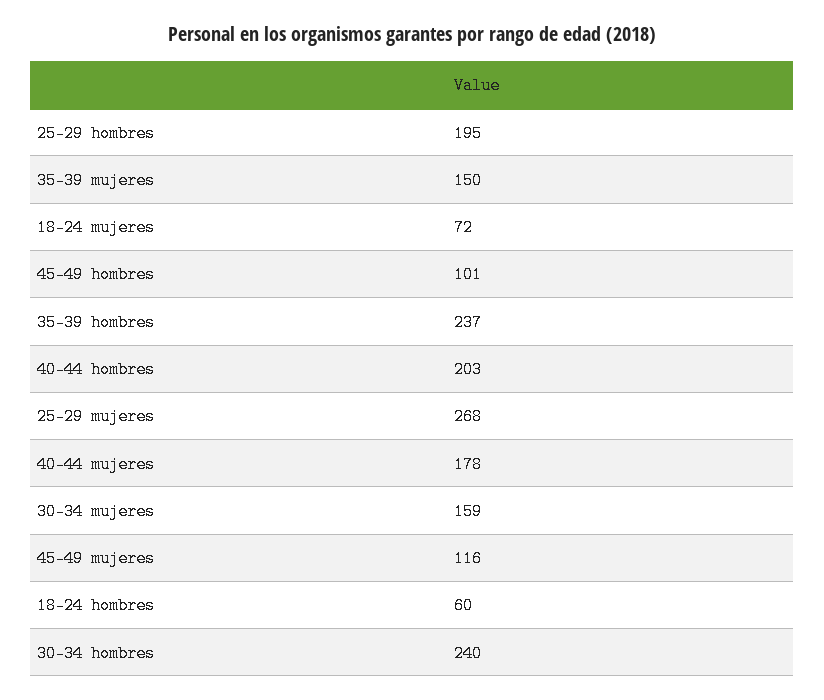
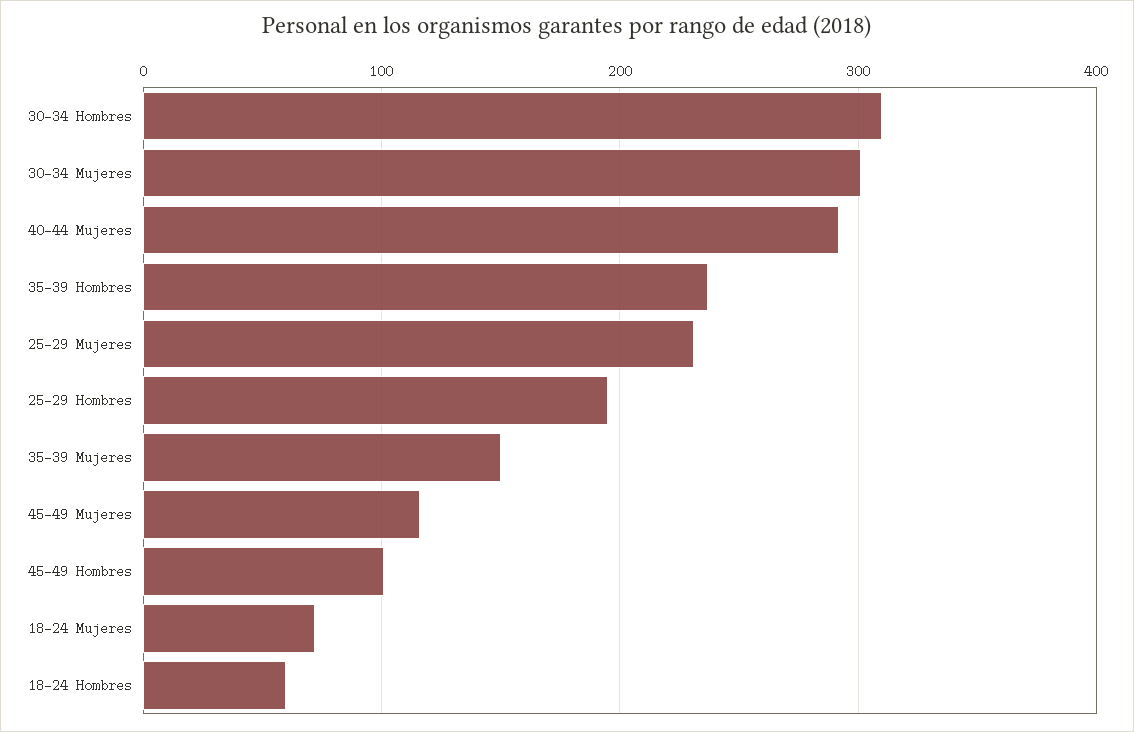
40-44 hombres: 203 -> none
25-29 mujeres: 268 -> 230
40-44 mujeres: 178 -> 290
30-34 mujeres: 159 -> 300
30-34 hombres: 240 -> 310

